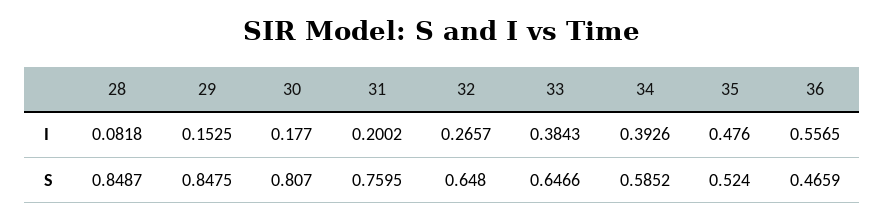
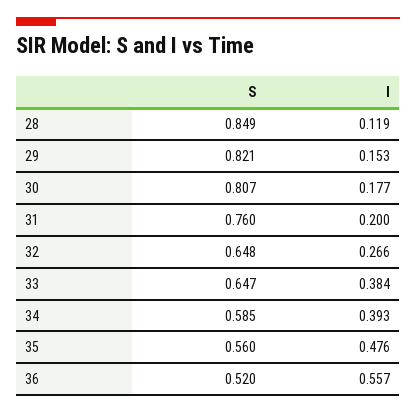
28, I: 0.0818 -> 0.119
29, S: 0.8475 -> 0.821
35, S: 0.524 -> 0.56
36, S: 0.4659 -> 0.52

